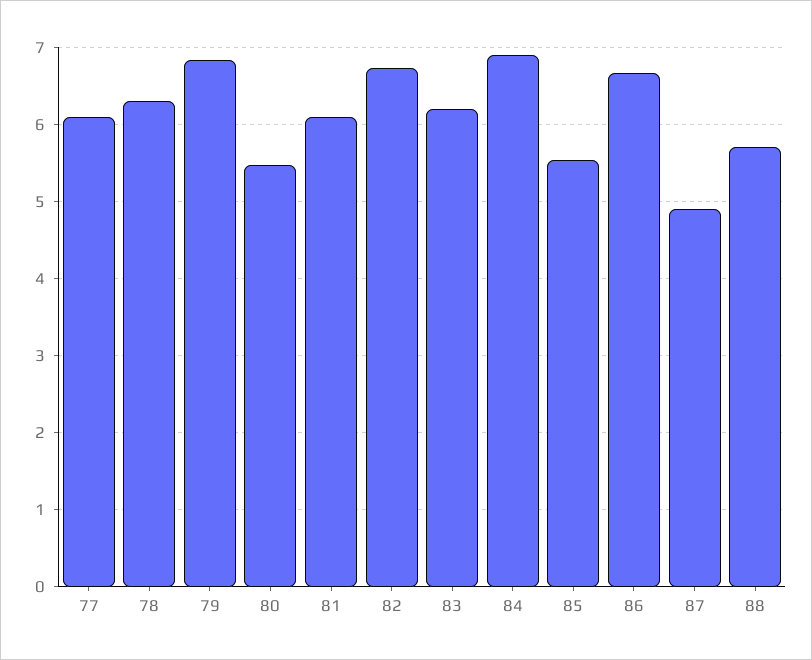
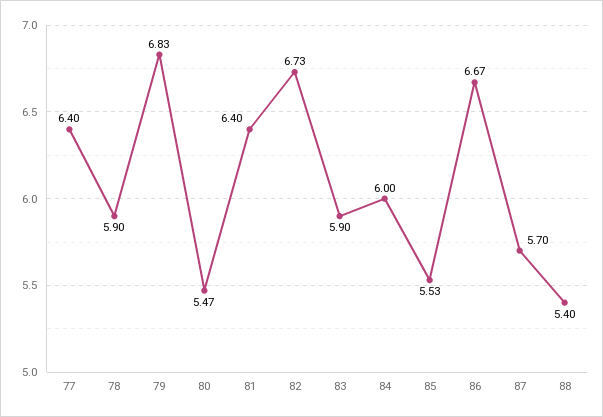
77: 6.1 -> 6.4
78: 6.3 -> 5.9
81: 6.1 -> 6.4
83: 6.2 -> 5.9
84: 6.9 -> 6
87: 4.9 -> 5.7
88: 5.7 -> 5.4

